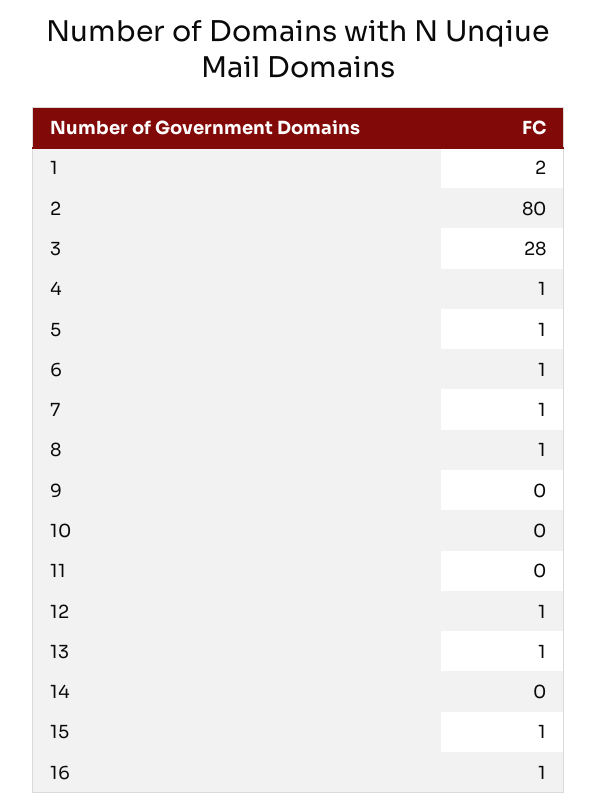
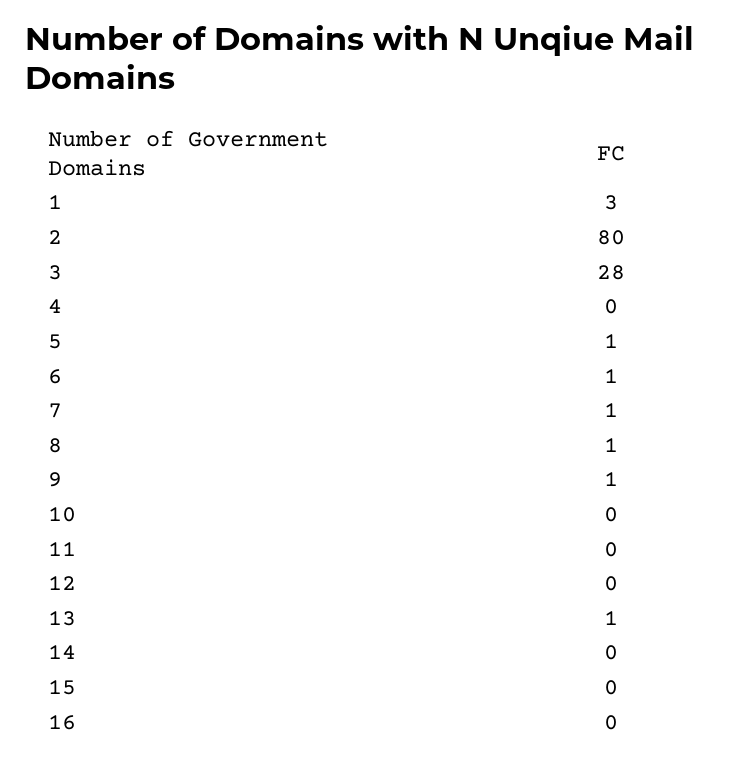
1: 2 -> 3
4: 1 -> 0
9: 0 -> 1
12: 1 -> 0
15: 1 -> 0
16: 1 -> 0

